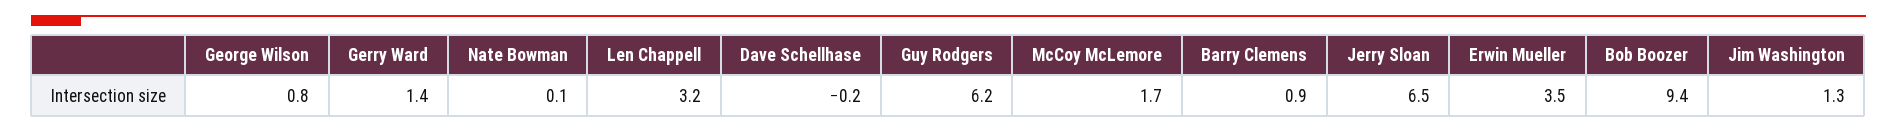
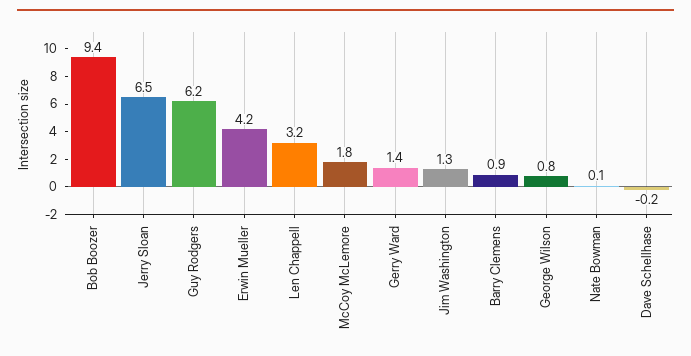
McCoy McLemore: 1.7 -> 1.8
Erwin Mueller: 3.5 -> 4.2

